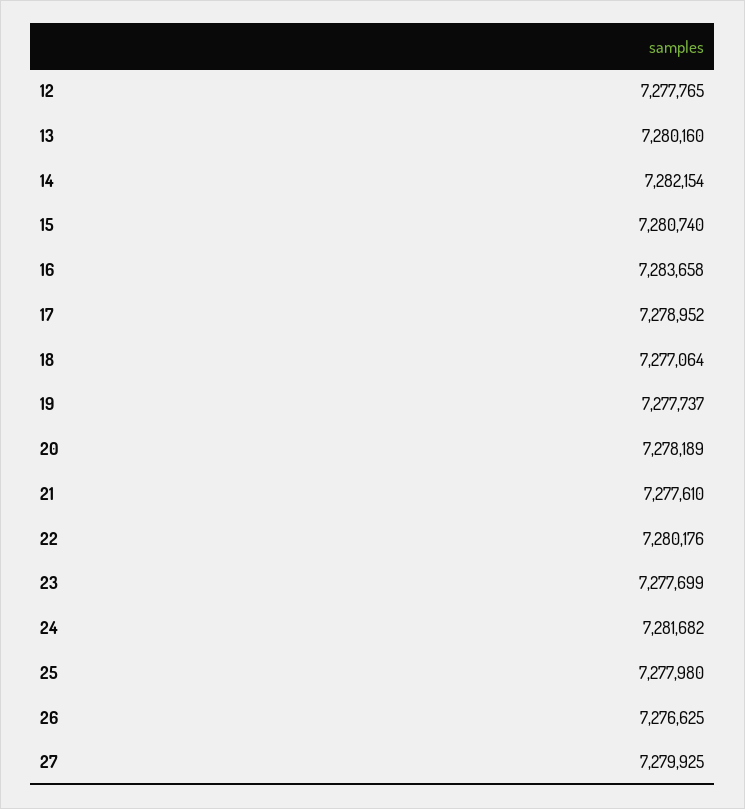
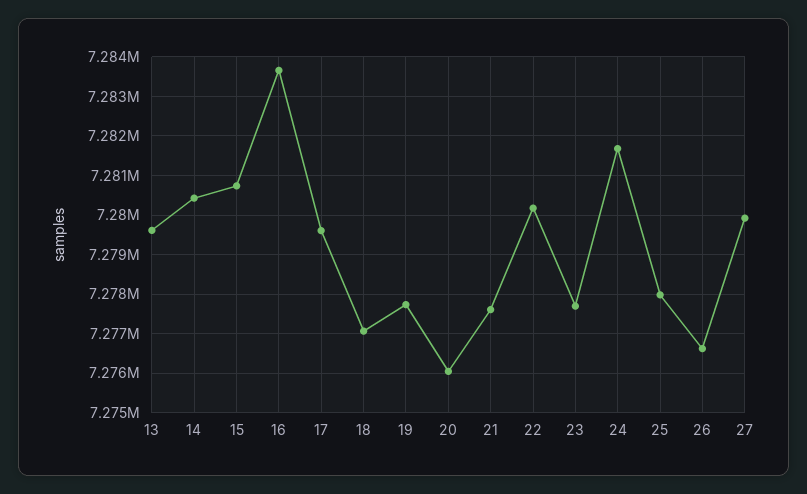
12: 7277765 -> none
13: 7280160 -> 7279600
14: 7282154 -> 7280400
17: 7278952 -> 7279600
20: 7278189 -> 7276000

